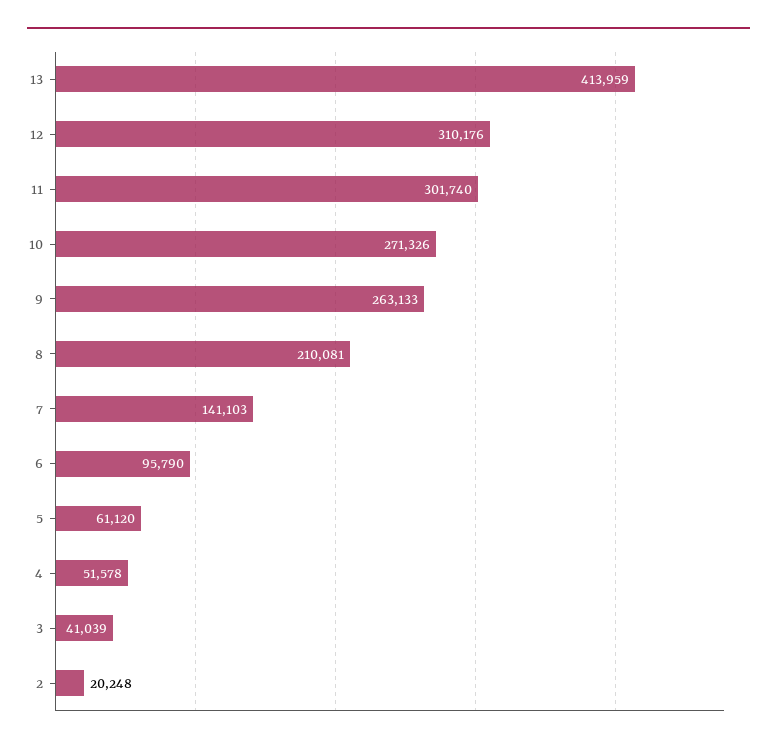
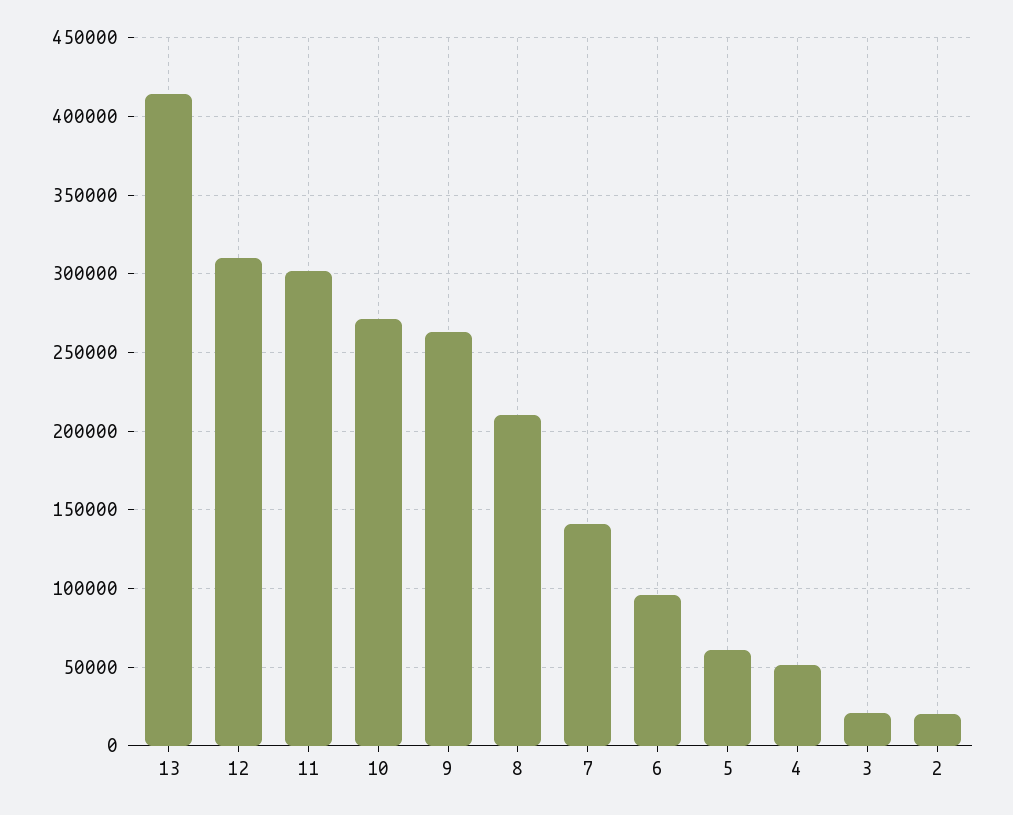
3: 41039 -> 20000

